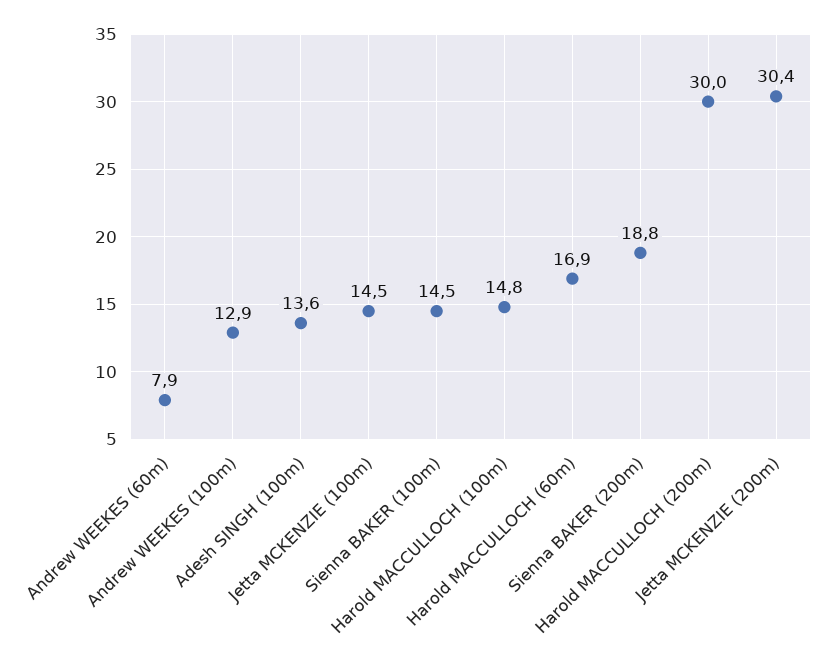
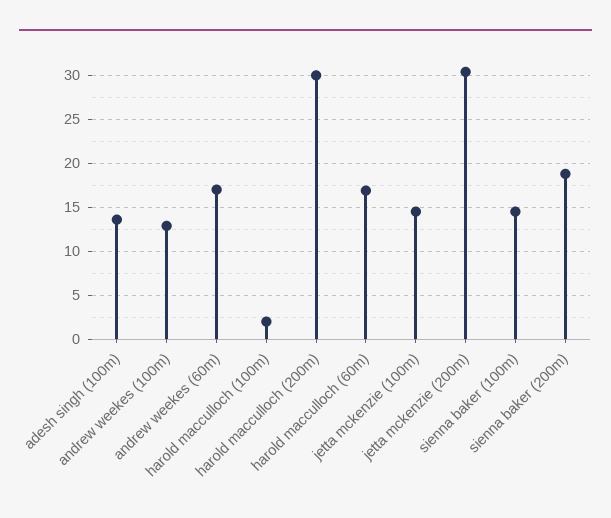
Andrew WEEKES (60m): 7.9 -> 17
Harold MACCULLOCH (100m): 14.8 -> 2

